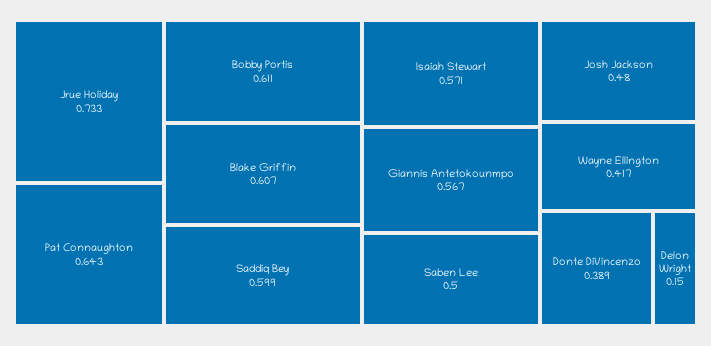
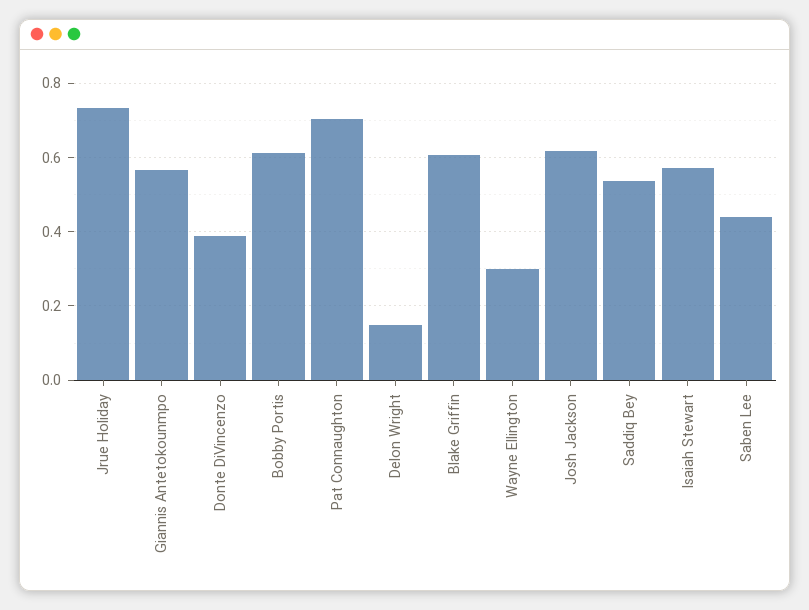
Pat Connaughton: 0.643 -> 0.7
Saddiq Bey: 0.599 -> 0.54
Saben Lee: 0.5 -> 0.44
Josh Jackson: 0.48 -> 0.62
Wayne Ellington: 0.417 -> 0.3

